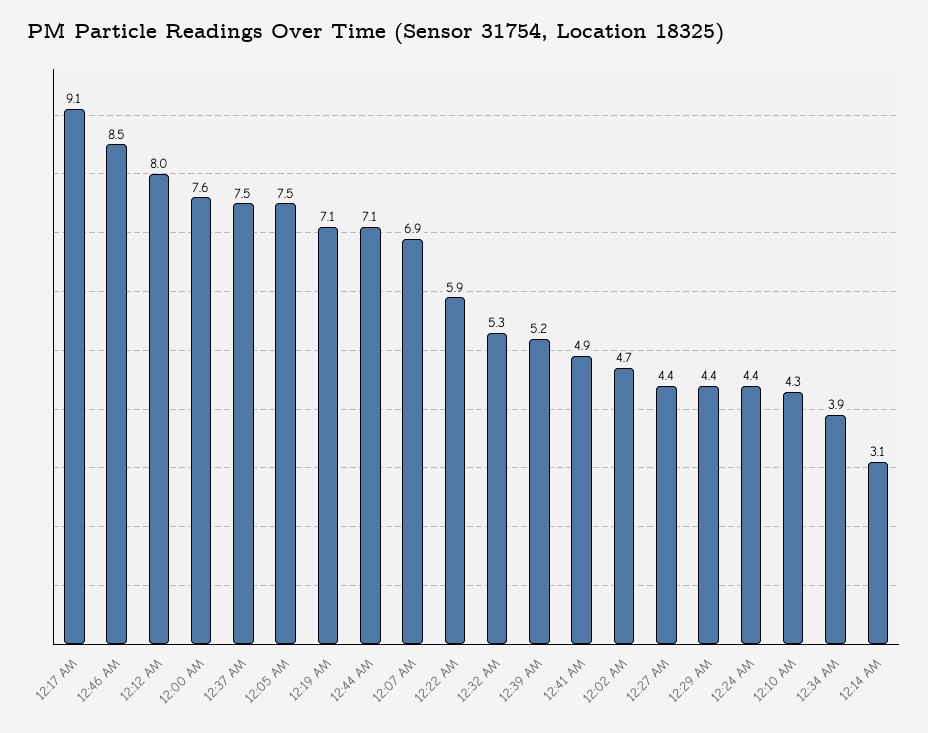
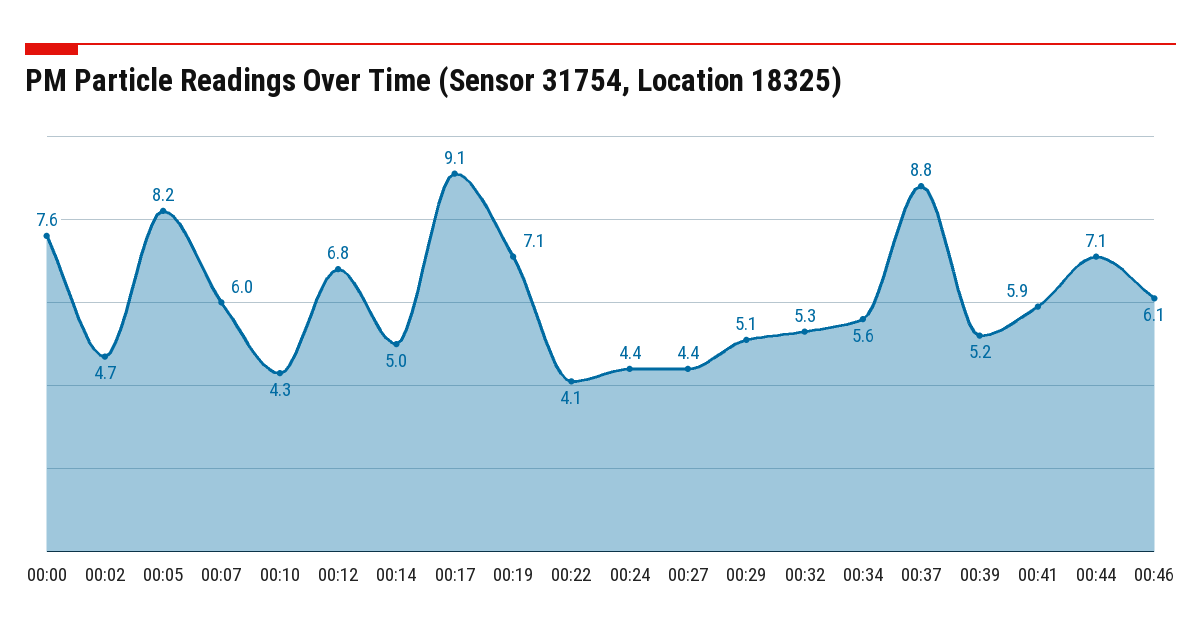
12:46 AM: 8.5 -> 6.1
12:12 AM: 8 -> 6.8
12:37 AM: 7.5 -> 8.8
12:05 AM: 7.5 -> 8.2
12:07 AM: 6.9 -> 6
12:22 AM: 5.9 -> 4.1
12:41 AM: 4.9 -> 5.9
12:29 AM: 4.4 -> 5.1
12:34 AM: 3.9 -> 5.6
12:14 AM: 3.1 -> 5

